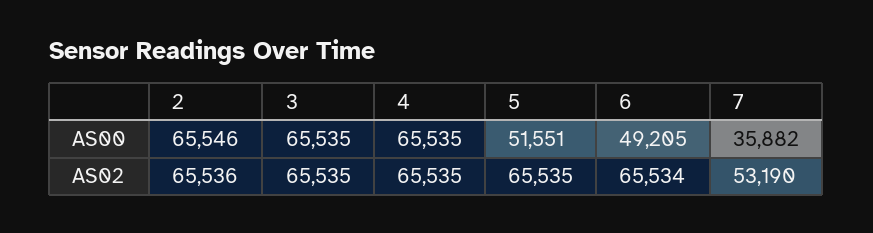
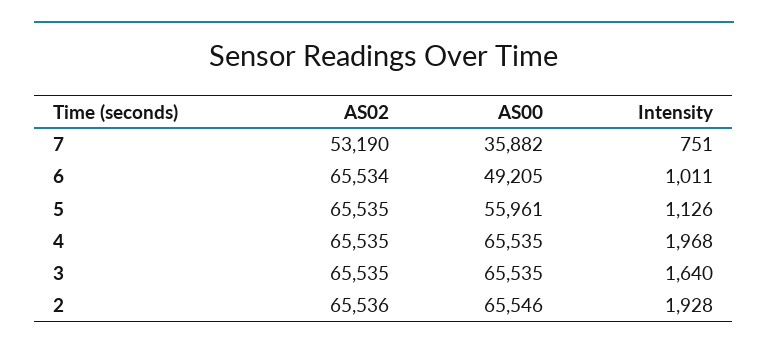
5, AS00: 51551 -> 55961
7, Intensity: none -> 751
6, Intensity: none -> 1011
5, Intensity: none -> 1126
4, Intensity: none -> 1968
3, Intensity: none -> 1640
2, Intensity: none -> 1928

